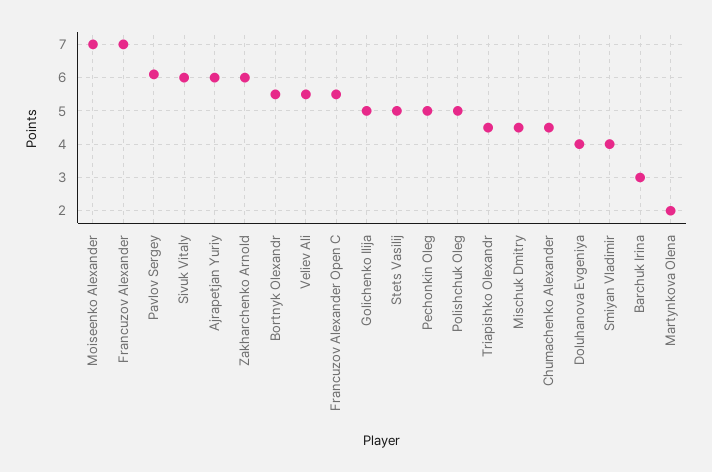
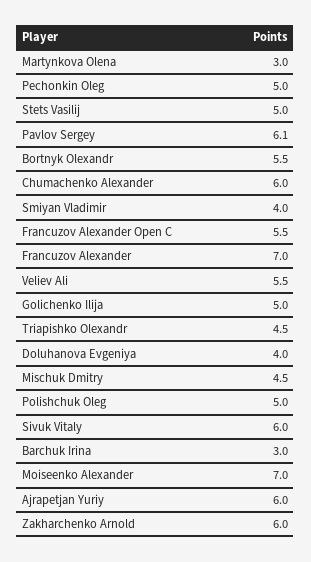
Chumachenko Alexander: 4.5 -> 6
Martynkova Olena: 2 -> 3

